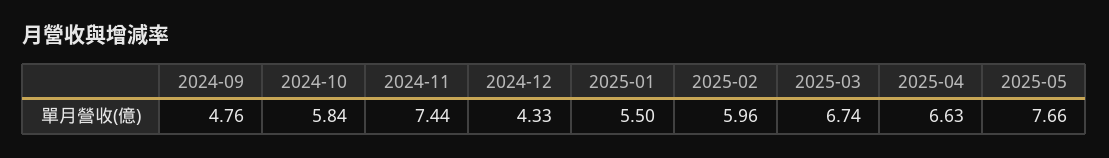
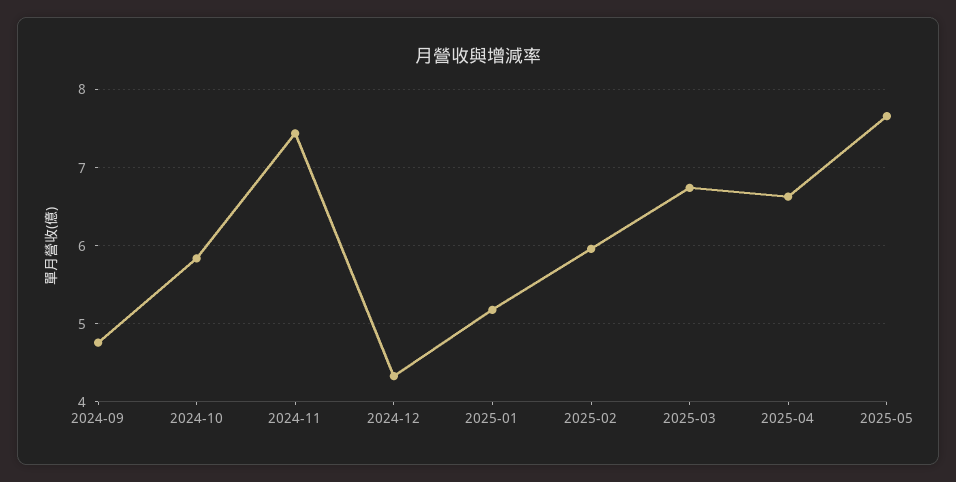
2025-01: 5.5 -> 5.2

